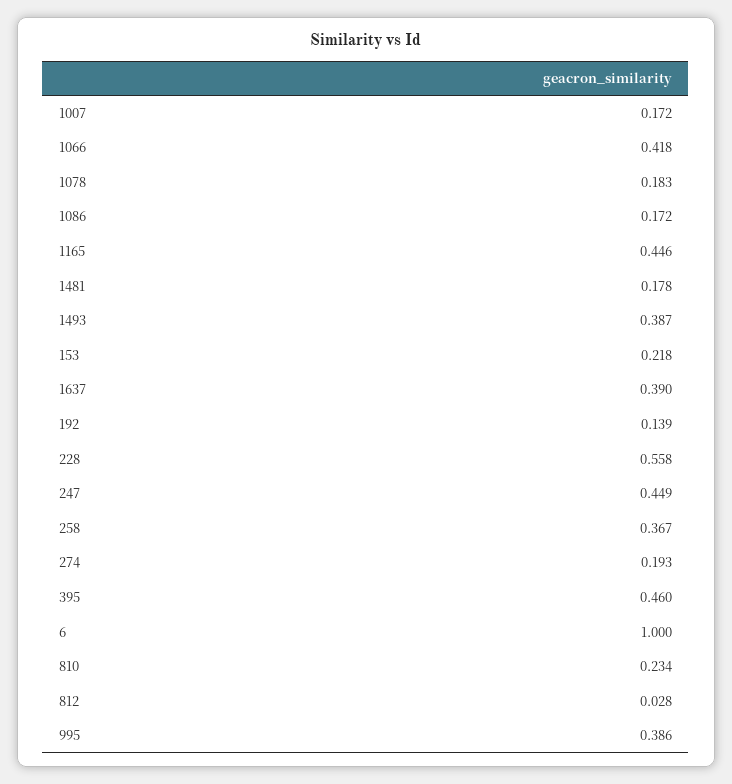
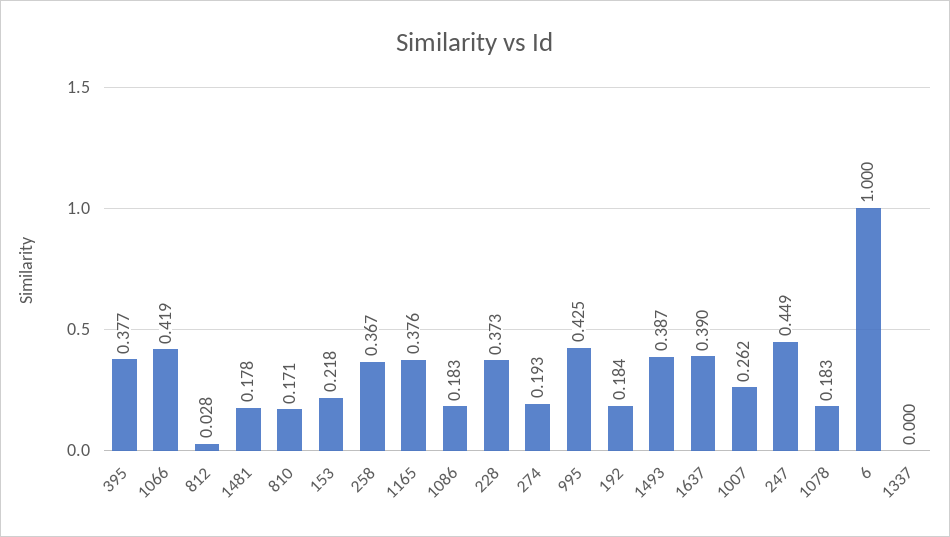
1007: 0.172 -> 0.262
1066: 0.418 -> 0.419
1086: 0.172 -> 0.183
1165: 0.446 -> 0.376
192: 0.139 -> 0.184
228: 0.558 -> 0.373
395: 0.46 -> 0.377
810: 0.234 -> 0.171
995: 0.386 -> 0.425
1337: none -> 0

